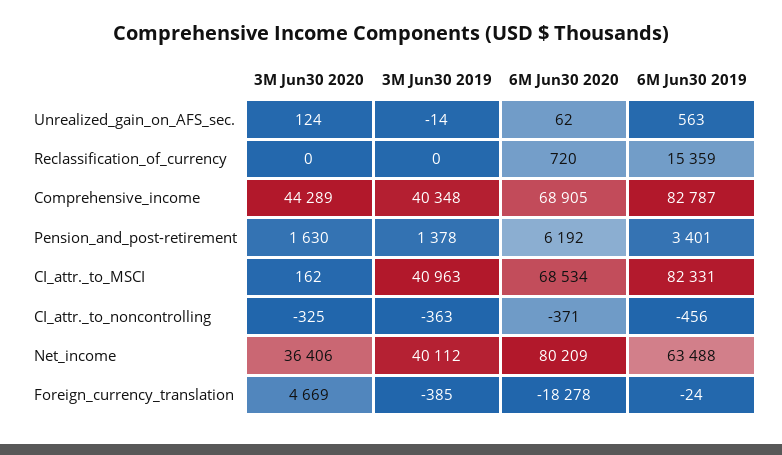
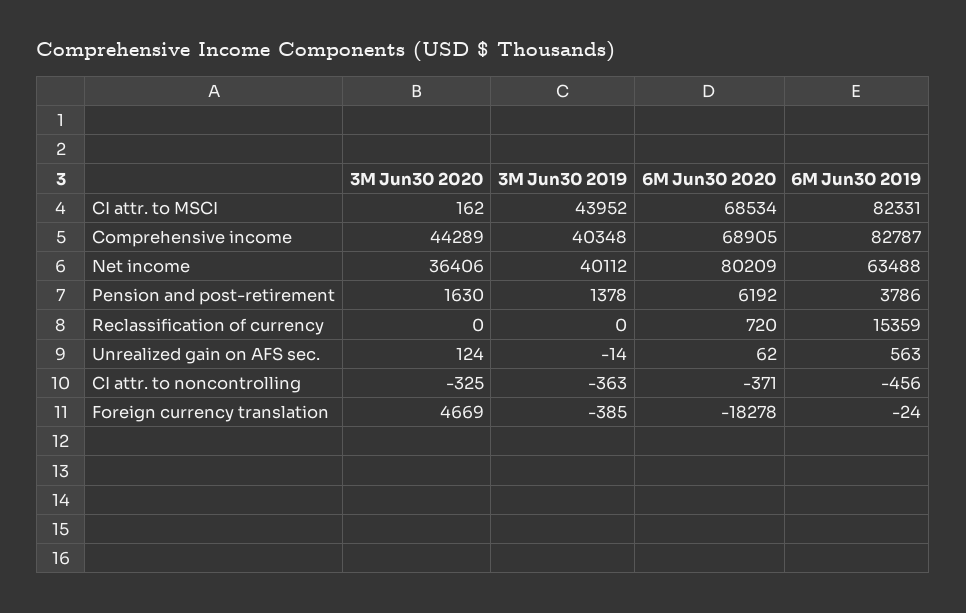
6M Jun30 2019, Pension_and_post-retirement: 3401 -> 3786
3M Jun30 2019, CI_attr._to_MSCI: 40963 -> 43952

